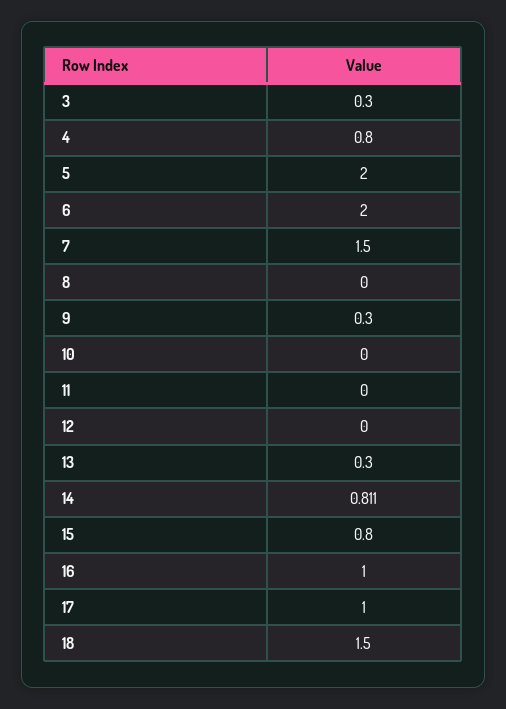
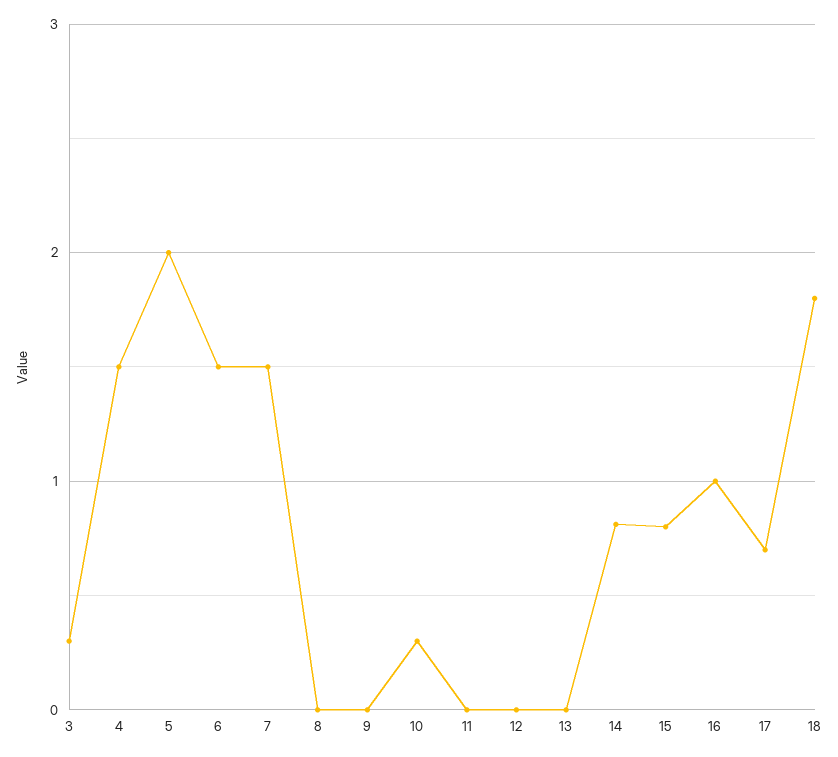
4: 0.8 -> 1.5
6: 2 -> 1.5
9: 0.3 -> 0
10: 0 -> 0.3
13: 0.3 -> 0
17: 1 -> 0.7
18: 1.5 -> 1.8

